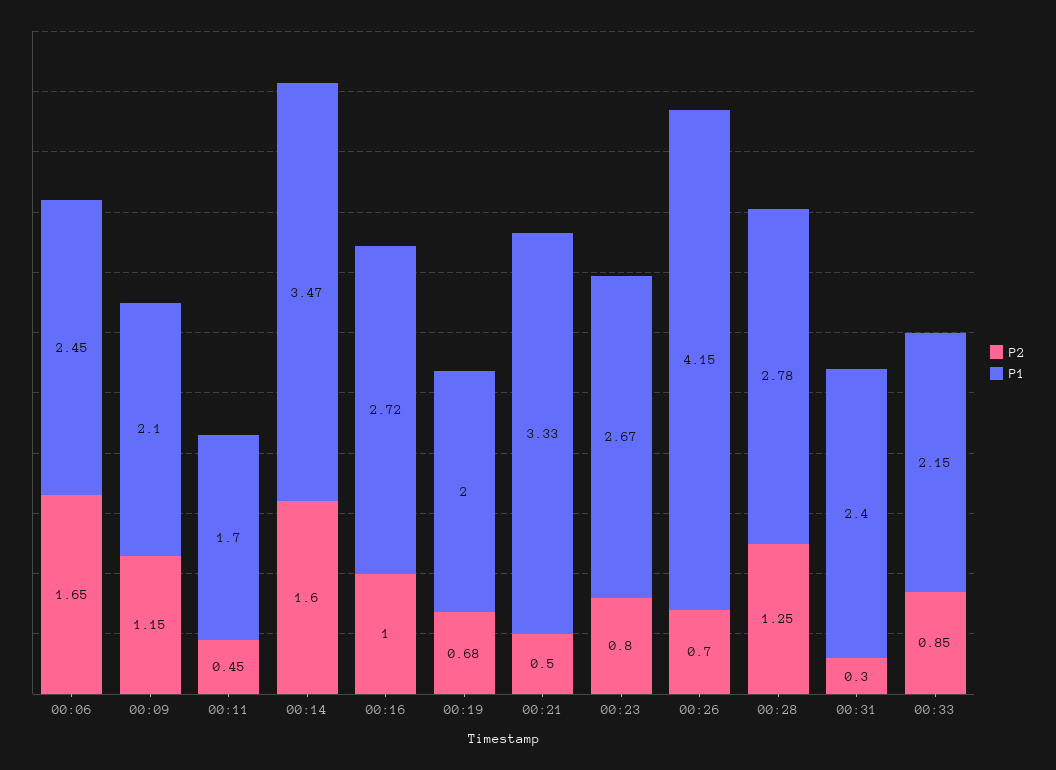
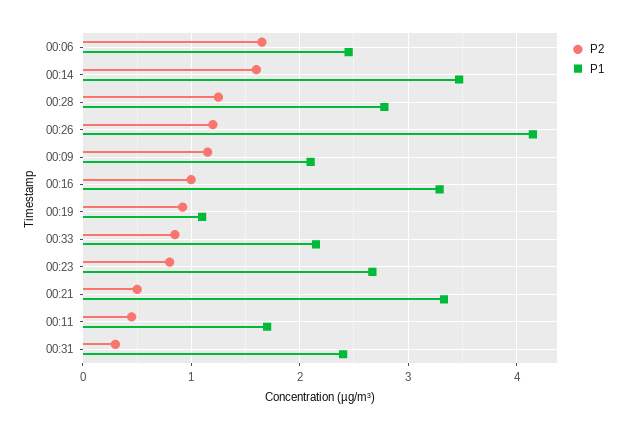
P1, 00:16: 2.72 -> 3.3
P2, 00:19: 0.68 -> 0.9
P1, 00:19: 2 -> 1.1
P2, 00:26: 0.7 -> 1.2

